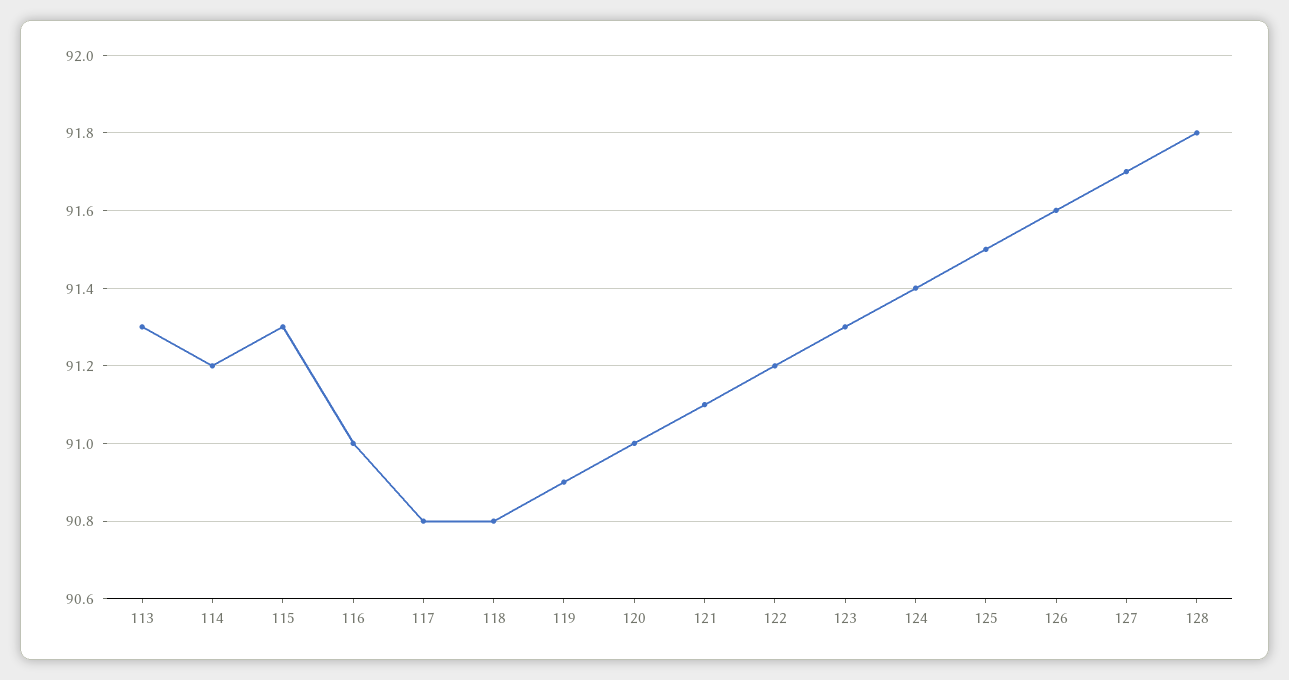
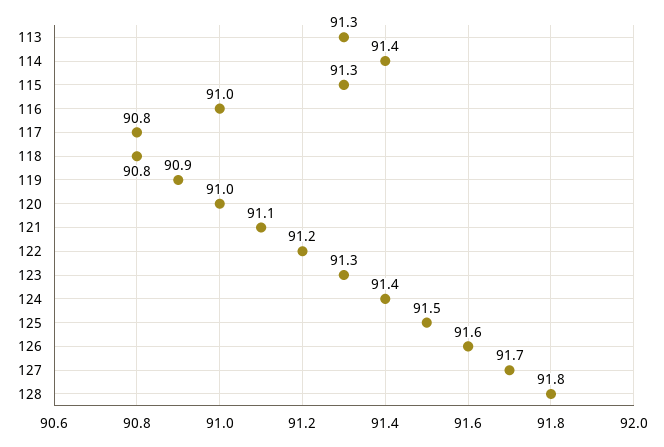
114: 91.2 -> 91.4

